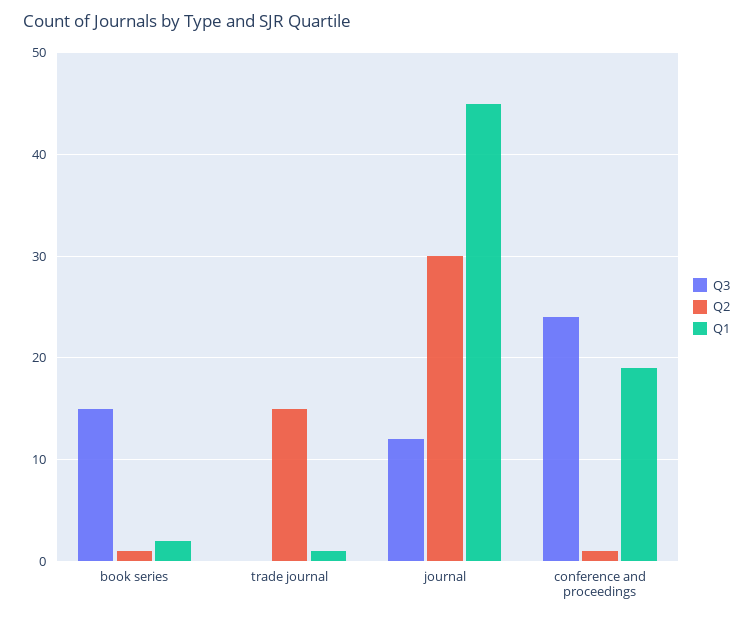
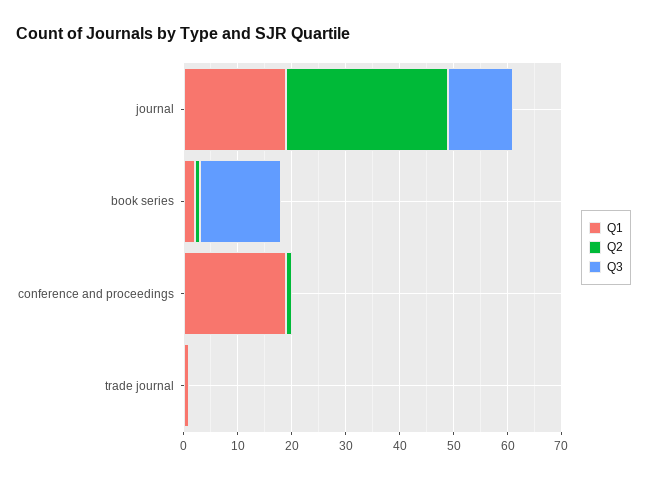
Q2, trade journal: 15 -> 0
Q1, journal: 45 -> 20
Q3, conference and proceedings: 24 -> 0

